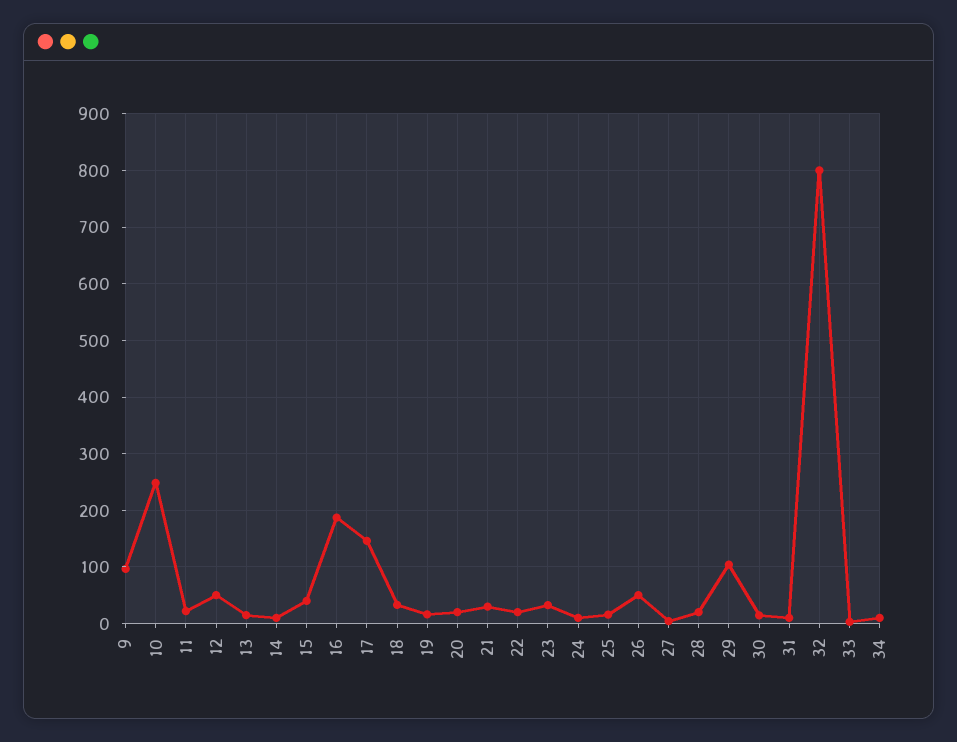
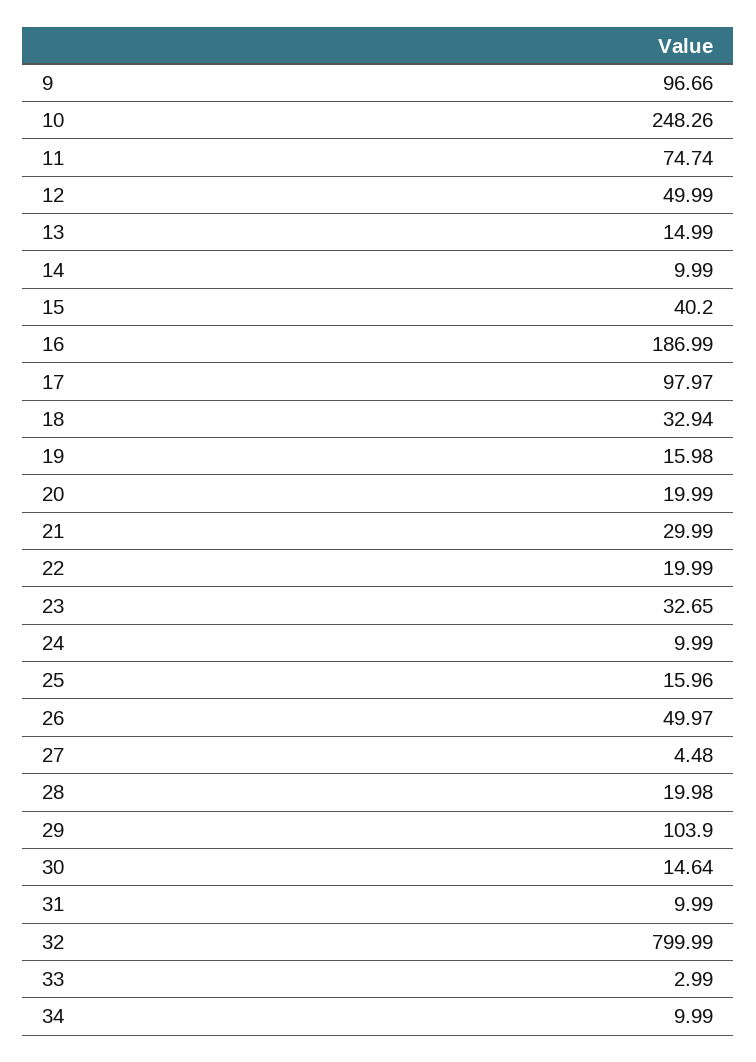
11: 20 -> 74.74
17: 140 -> 97.97

